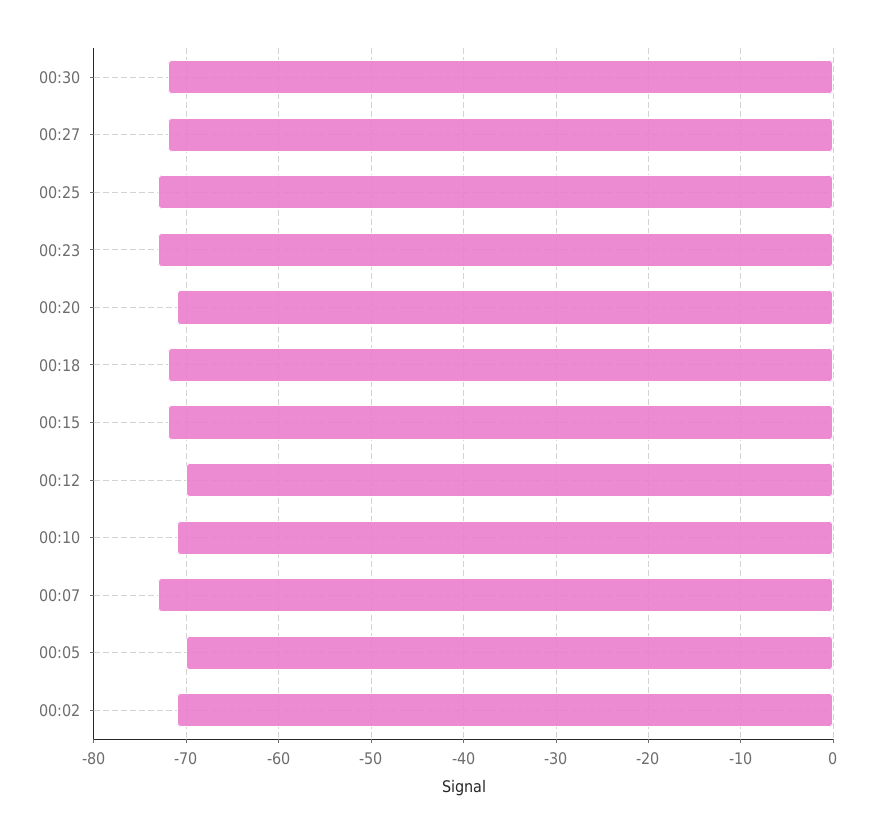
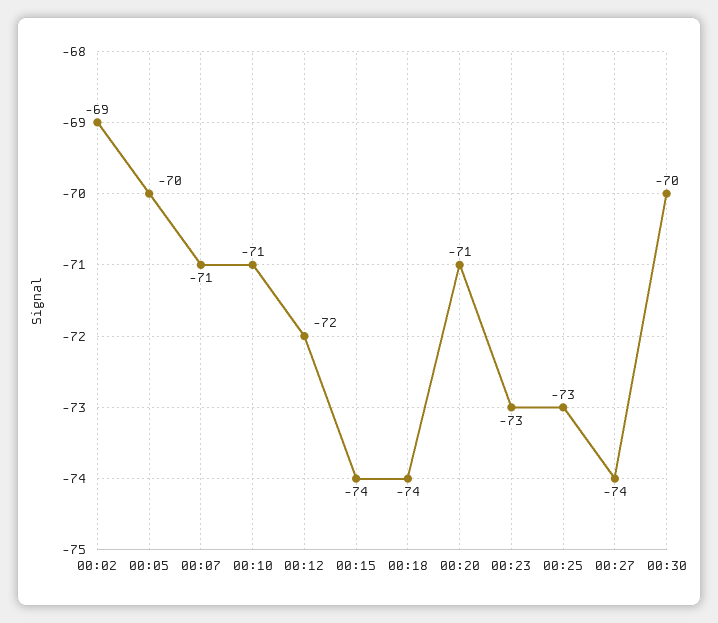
00:30: -72 -> -70
00:27: -72 -> -74
00:18: -72 -> -74
00:15: -72 -> -74
00:12: -70 -> -72
00:07: -73 -> -71
00:02: -71 -> -69

